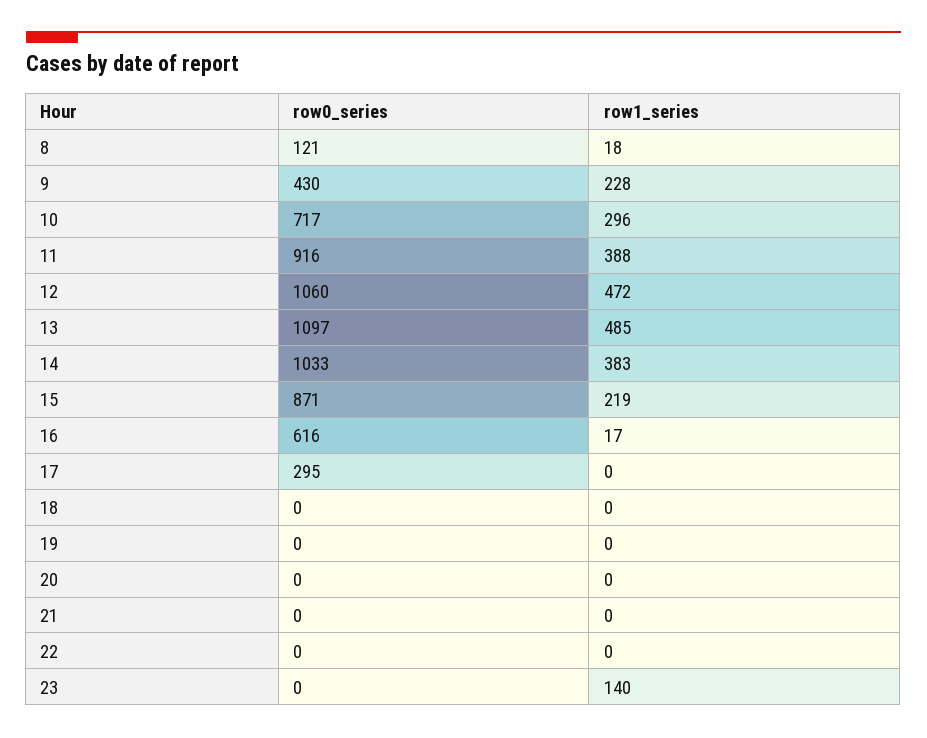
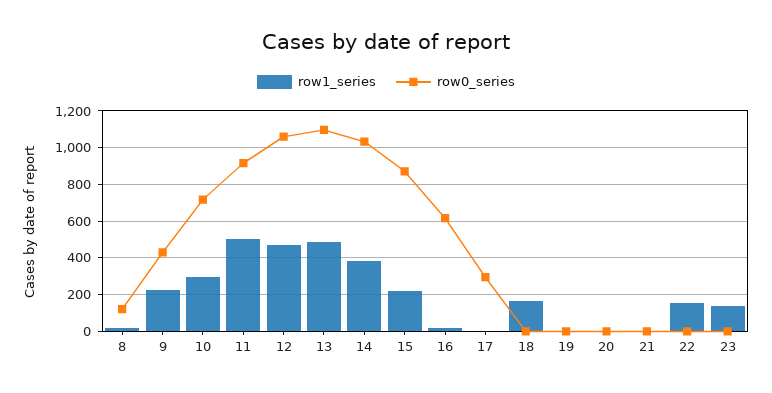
row1_series, 11: 388 -> 500
row1_series, 18: 0 -> 150
row1_series, 22: 0 -> 150

